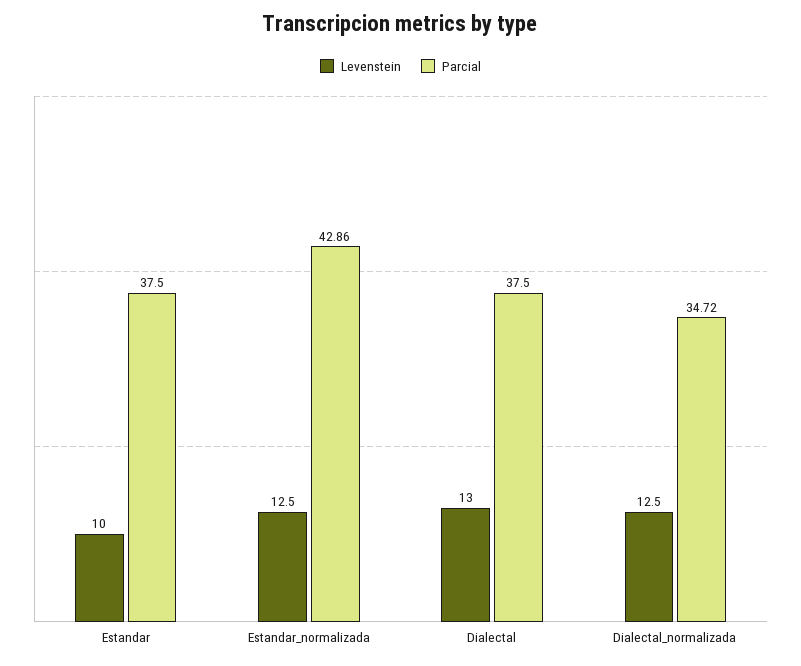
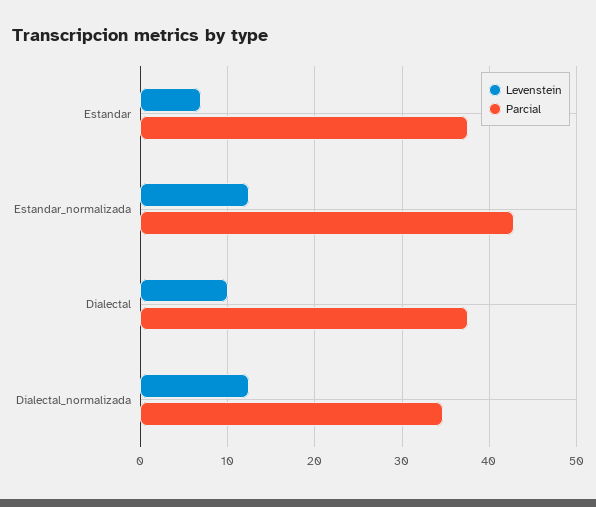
Levenstein, Estandar: 10 -> 7
Levenstein, Dialectal: 13 -> 10

